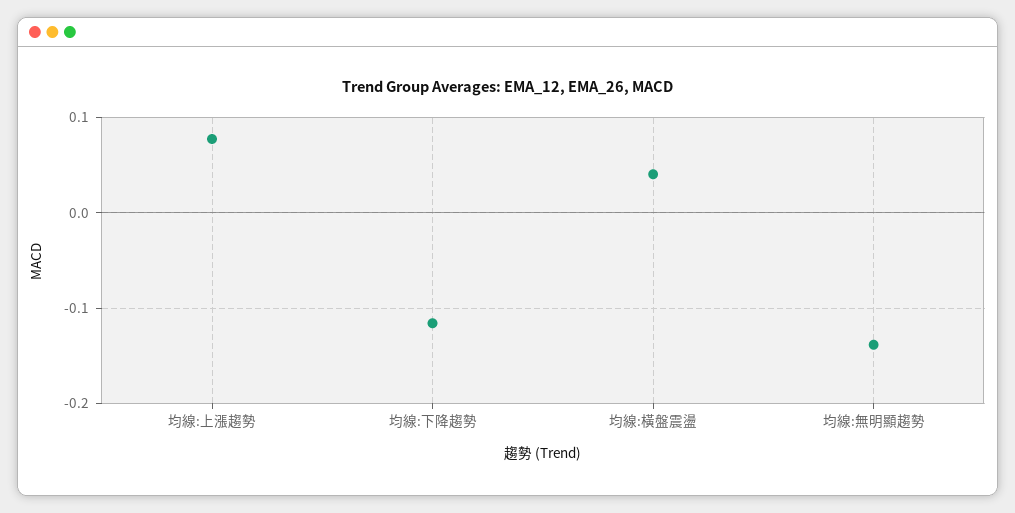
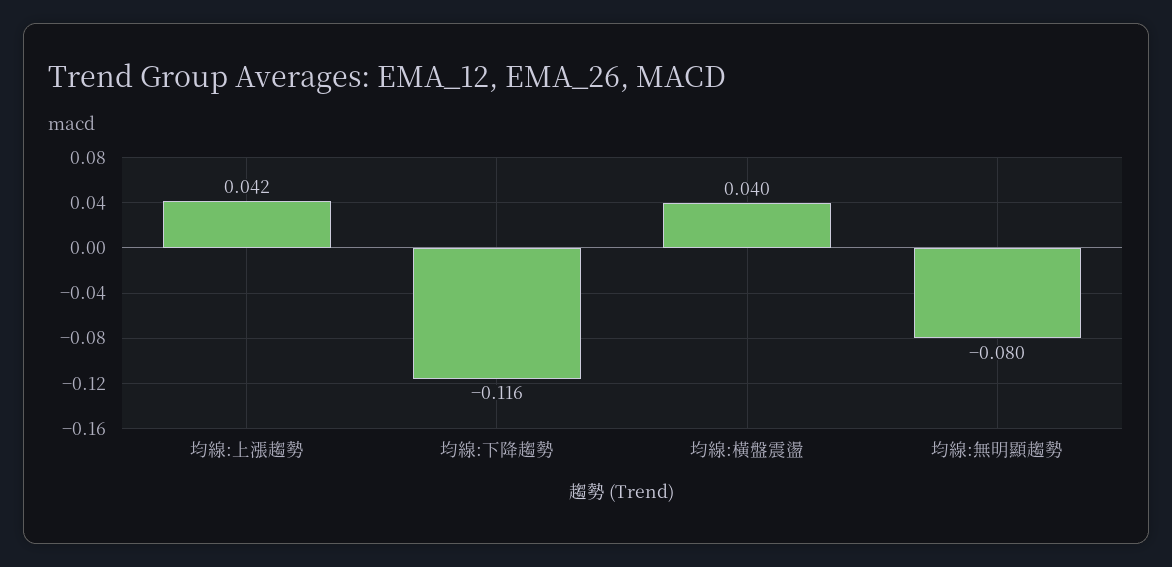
均線:上漲趨勢: 0.08 -> 0.042
均線:無明顯趨勢: -0.14 -> -0.08

